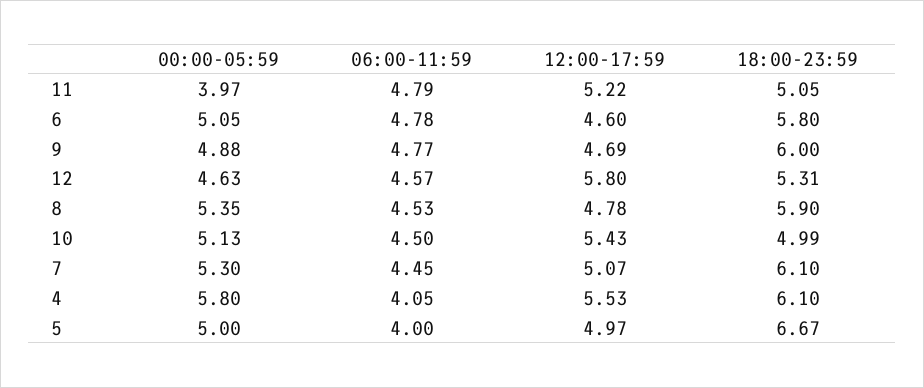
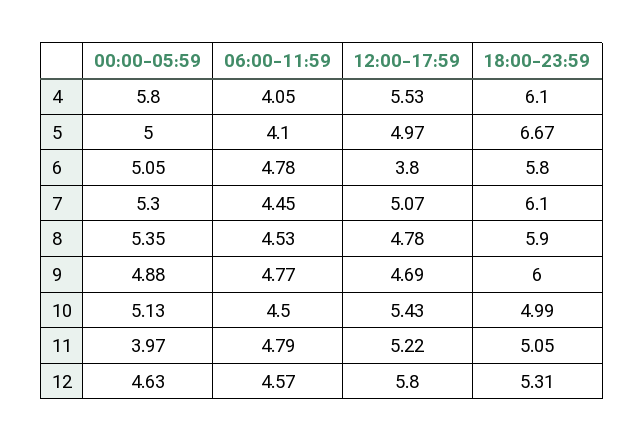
12:00-17:59, 6: 4.6 -> 3.8
06:00-11:59, 5: 4 -> 4.1

